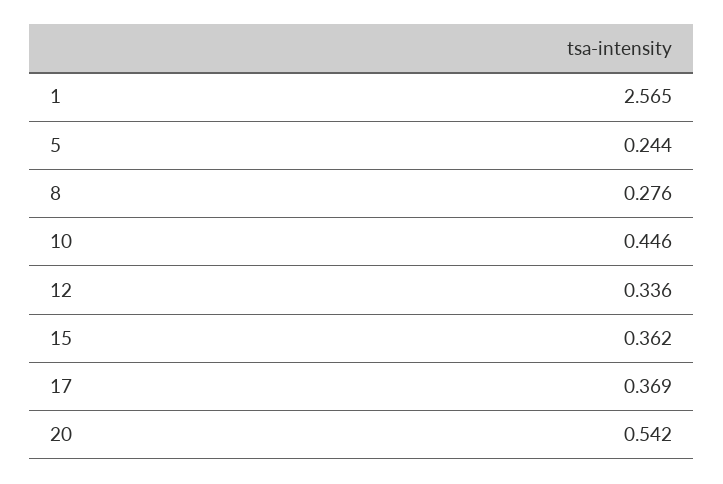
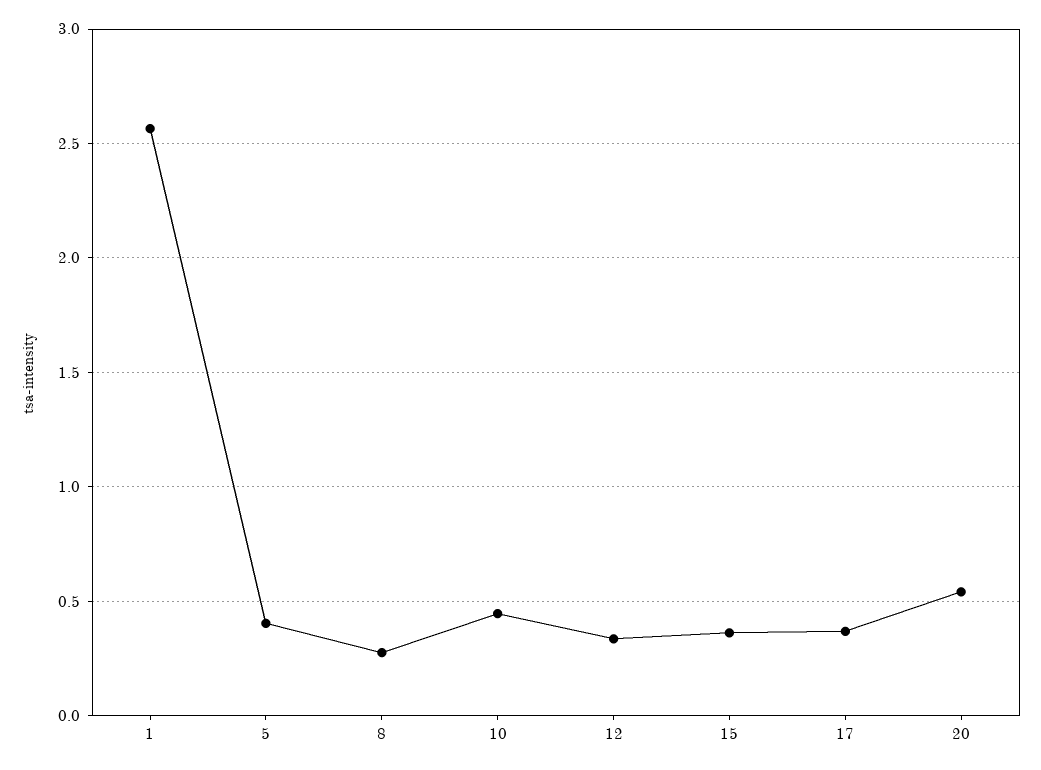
5: 0.244 -> 0.4

